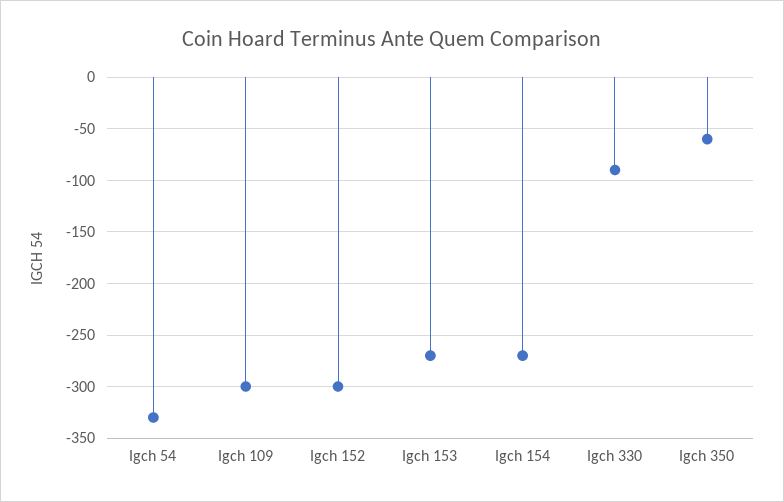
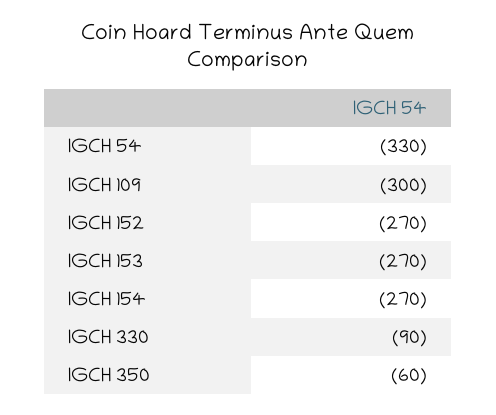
Igch 152: -300 -> -270

